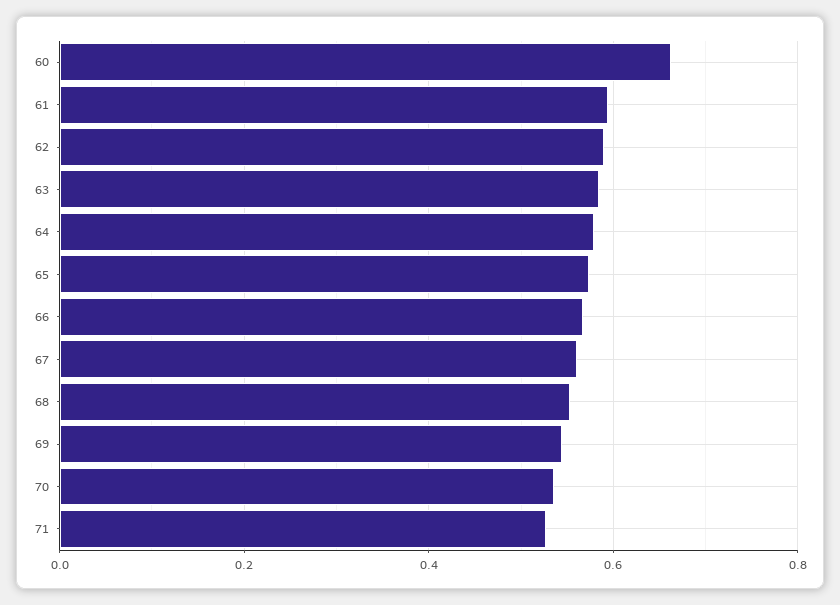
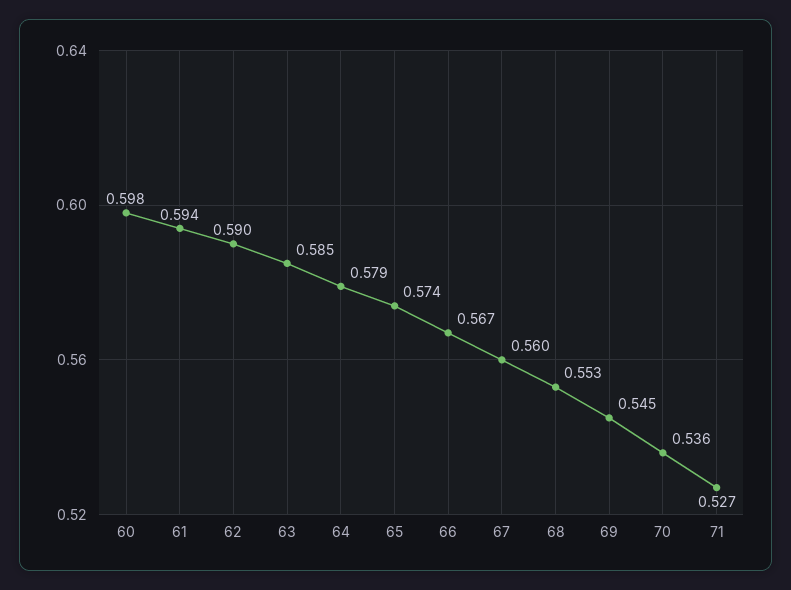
60: 0.66 -> 0.598

